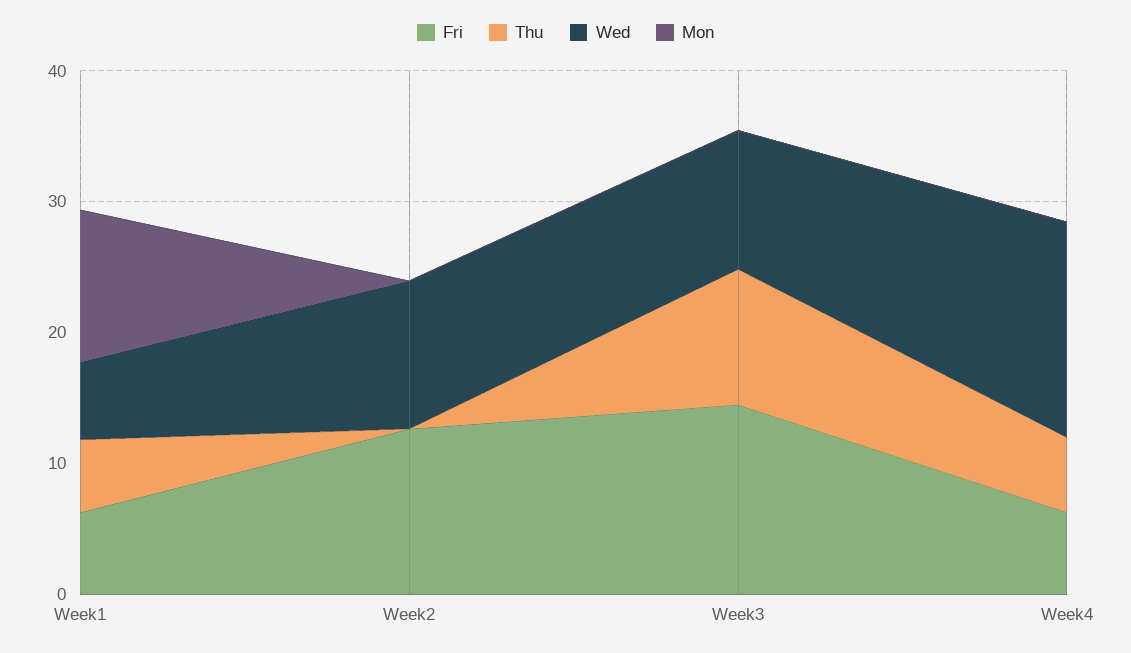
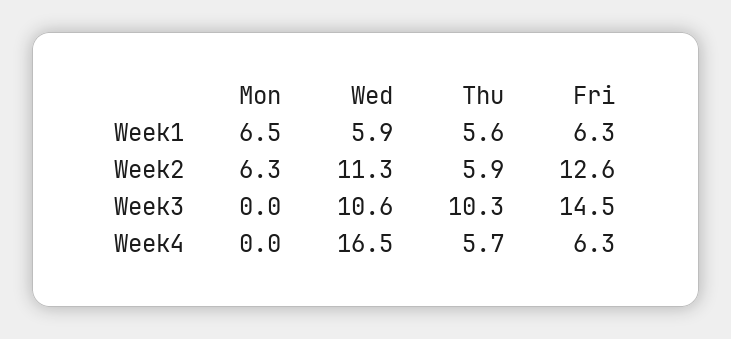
Mon, Week1: 12 -> 6.5
Thu, Week2: 0 -> 5.9
Mon, Week2: 0 -> 6.3

